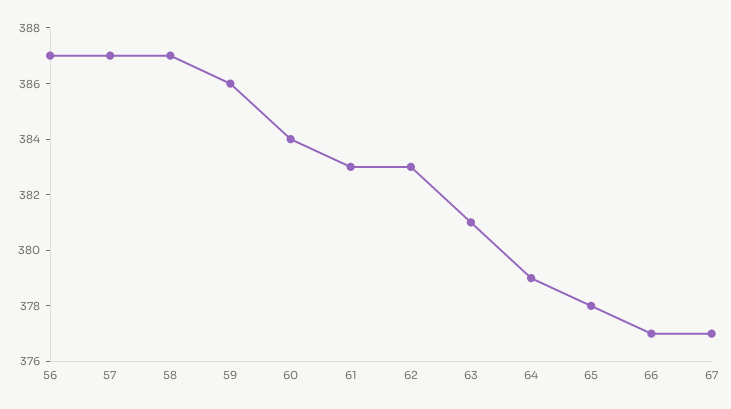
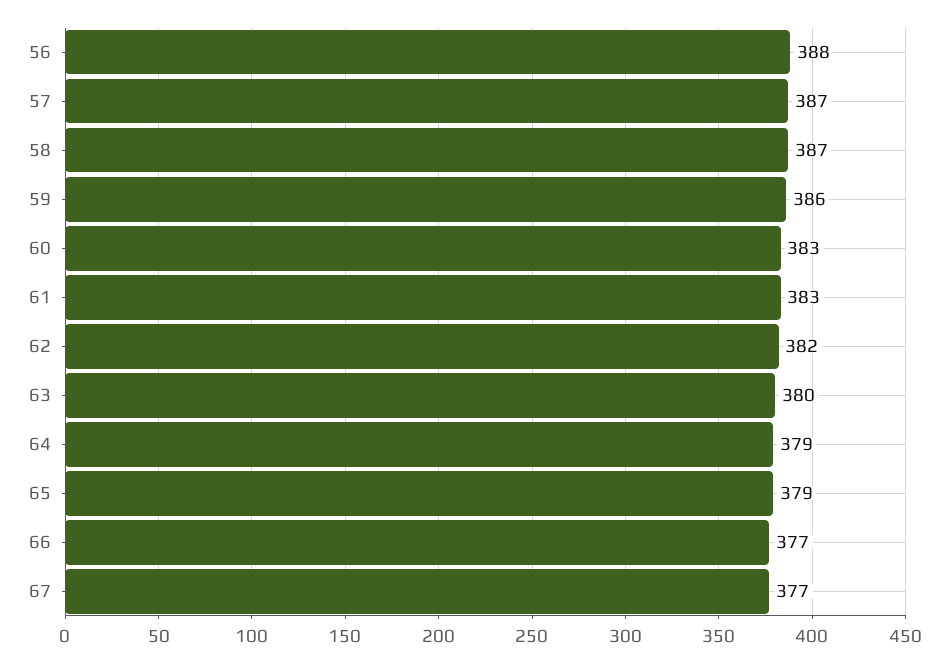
56: 387 -> 388
60: 384 -> 383
62: 383 -> 382
63: 381 -> 380
65: 378 -> 379

